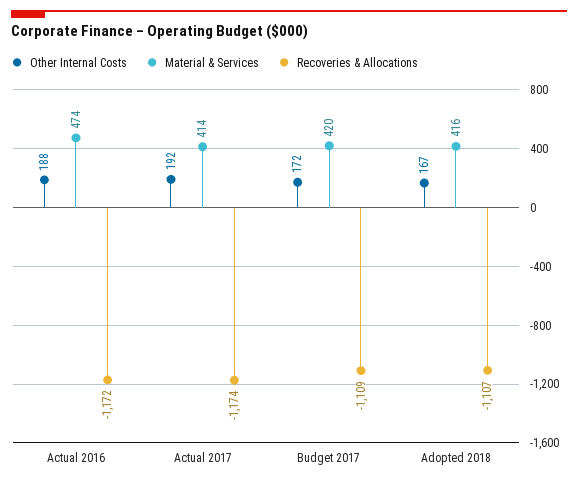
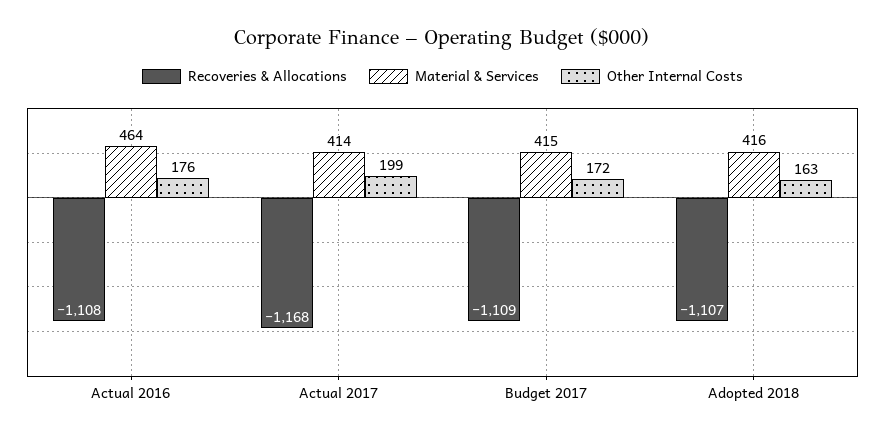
Other Internal Costs, Actual 2016: 188 -> 176
Material & Services, Actual 2016: 474 -> 464
Recoveries & Allocations, Actual 2016: -1172 -> -1108
Other Internal Costs, Actual 2017: 192 -> 199
Recoveries & Allocations, Actual 2017: -1174 -> -1168
Material & Services, Budget 2017: 420 -> 415
Other Internal Costs, Adopted 2018: 167 -> 163

